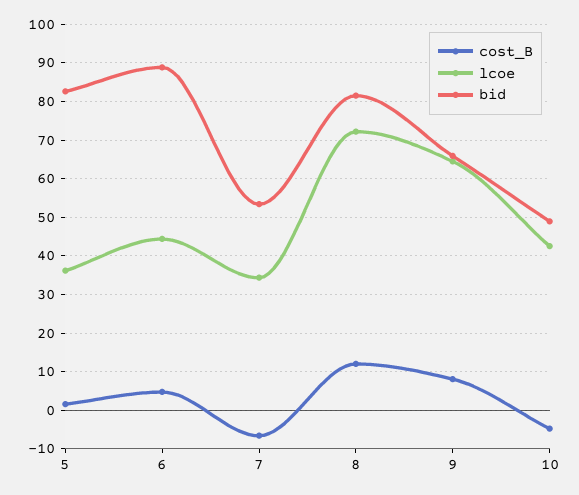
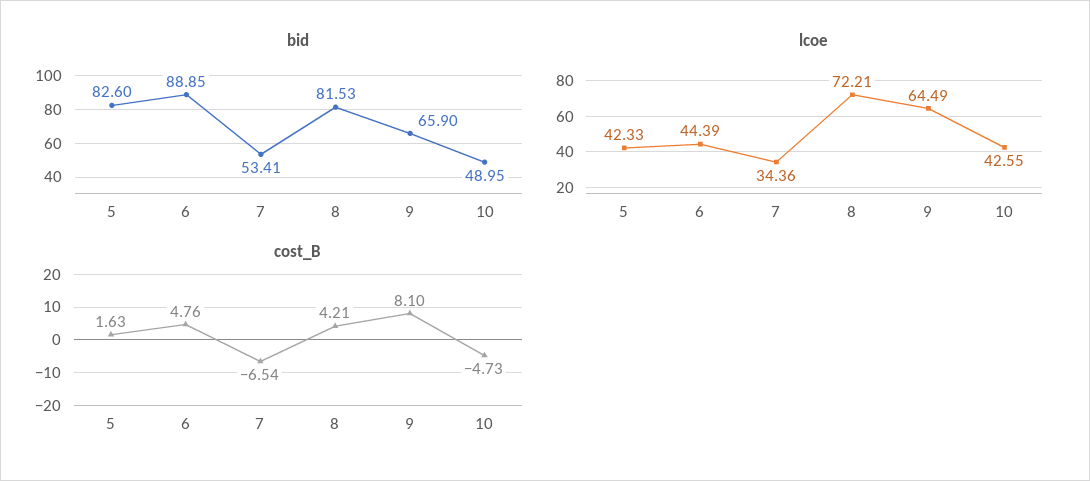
lcoe, 5: 36 -> 42.33
cost_B, 8: 12 -> 4.21

